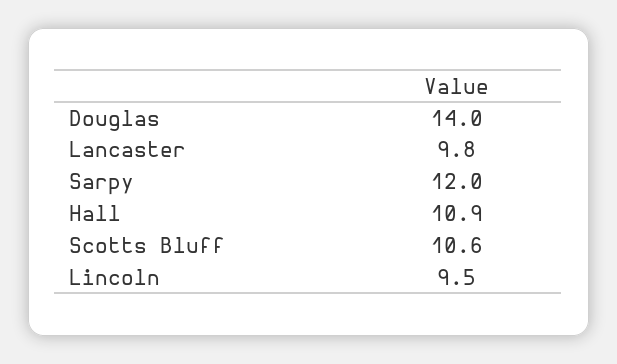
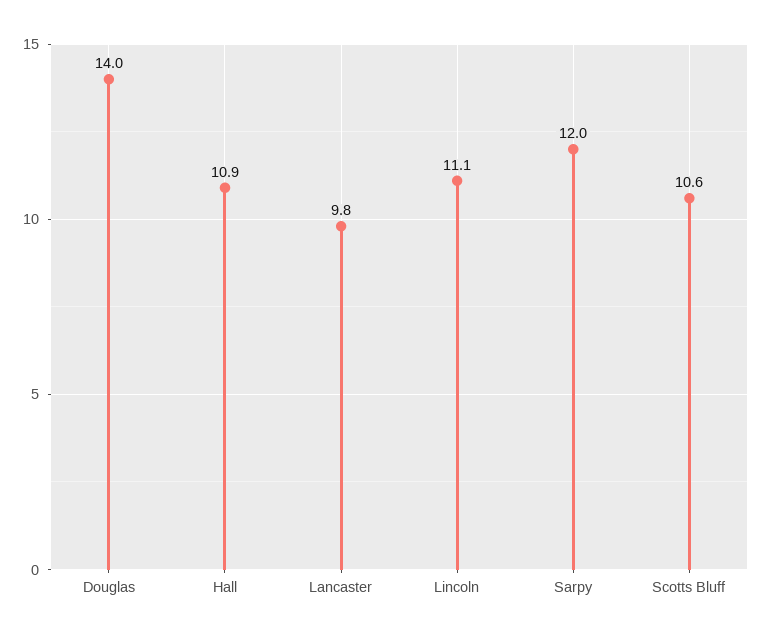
Lincoln: 9.5 -> 11.1

